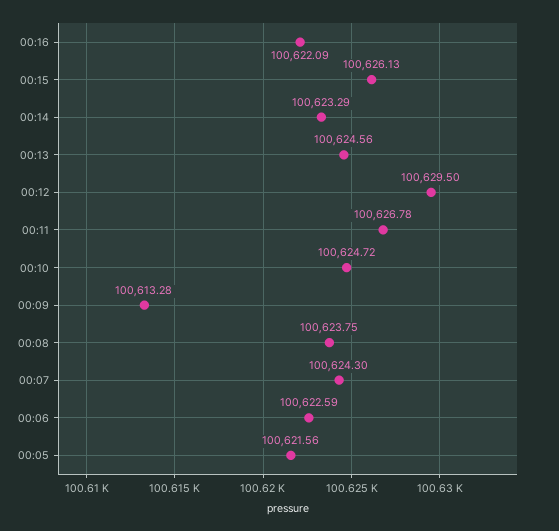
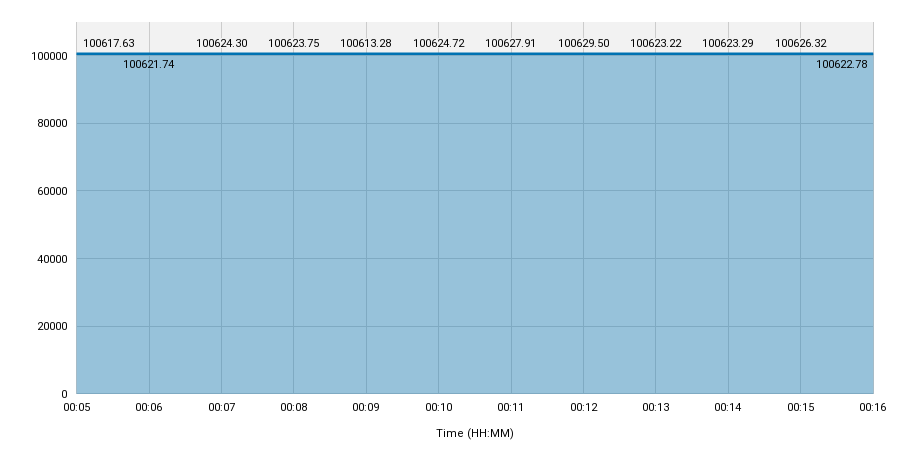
00:16: 100622.09 -> 100622.78
00:15: 100626.13 -> 100626.32
00:13: 100624.56 -> 100623.22
00:11: 100626.78 -> 100627.91
00:06: 100622.59 -> 100621.74
00:05: 100621.56 -> 100617.63

